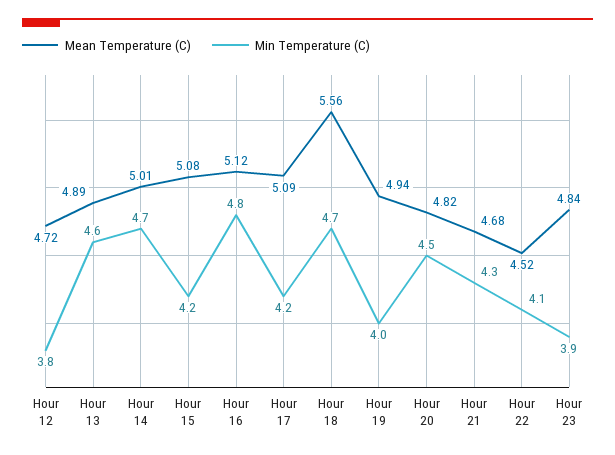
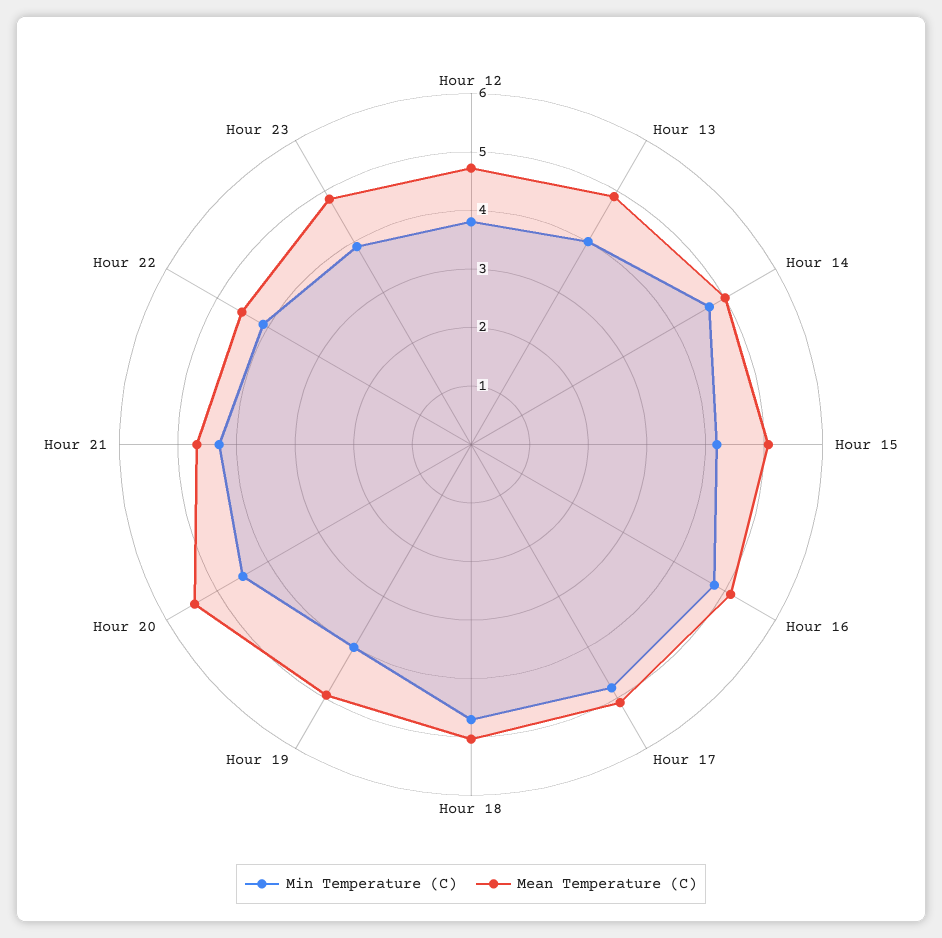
Min Temperature (C), Hour 13: 4.6 -> 4
Min Temperature (C), Hour 17: 4.2 -> 4.8
Mean Temperature (C), Hour 18: 5.56 -> 5
Mean Temperature (C), Hour 20: 4.82 -> 5.4

